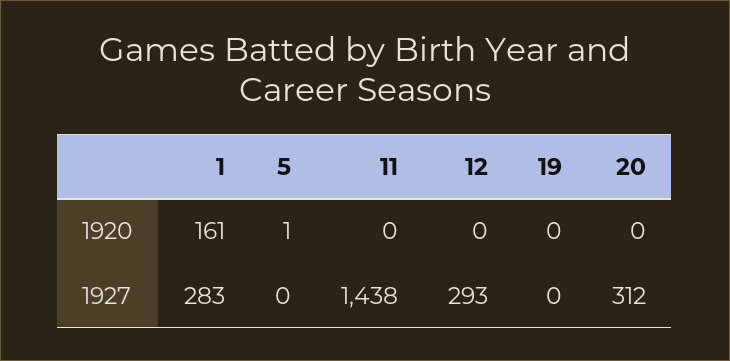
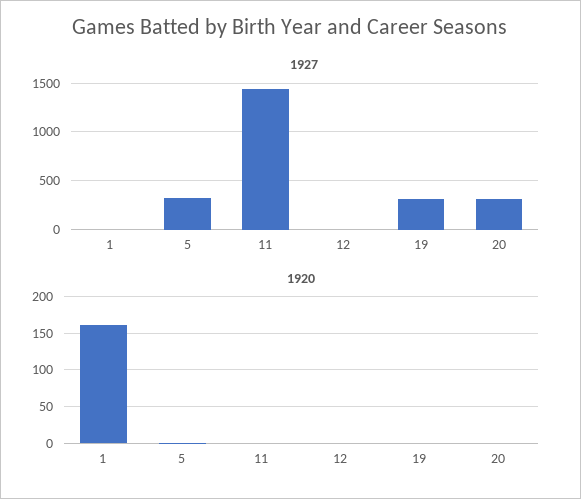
1927, 1: 283 -> 0
1927, 5: 0 -> 300
1927, 12: 293 -> 0
1927, 19: 0 -> 300

